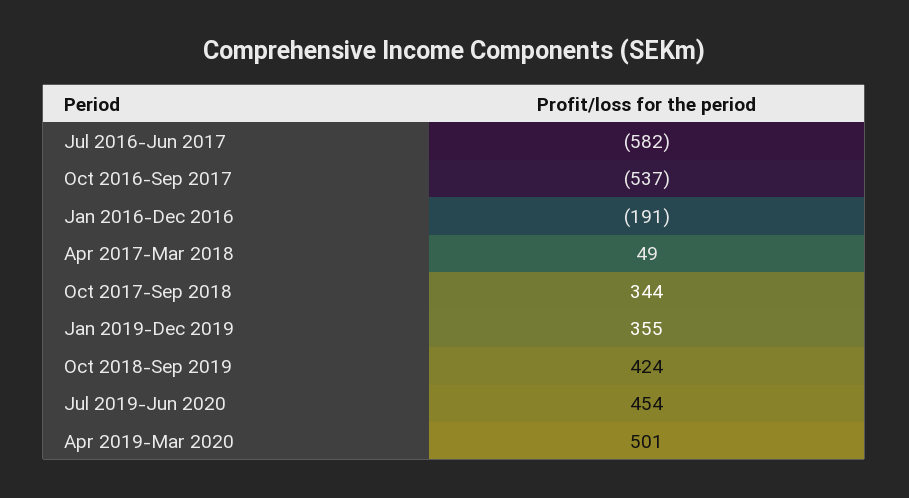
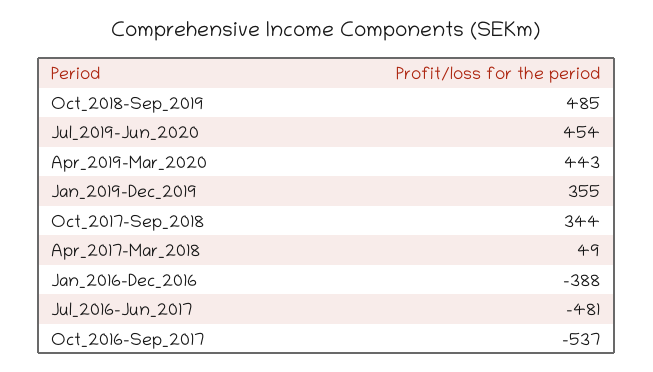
Jul 2016-Jun 2017: -582 -> -481
Jan 2016-Dec 2016: -191 -> -388
Oct 2018-Sep 2019: 424 -> 485
Apr 2019-Mar 2020: 501 -> 443

